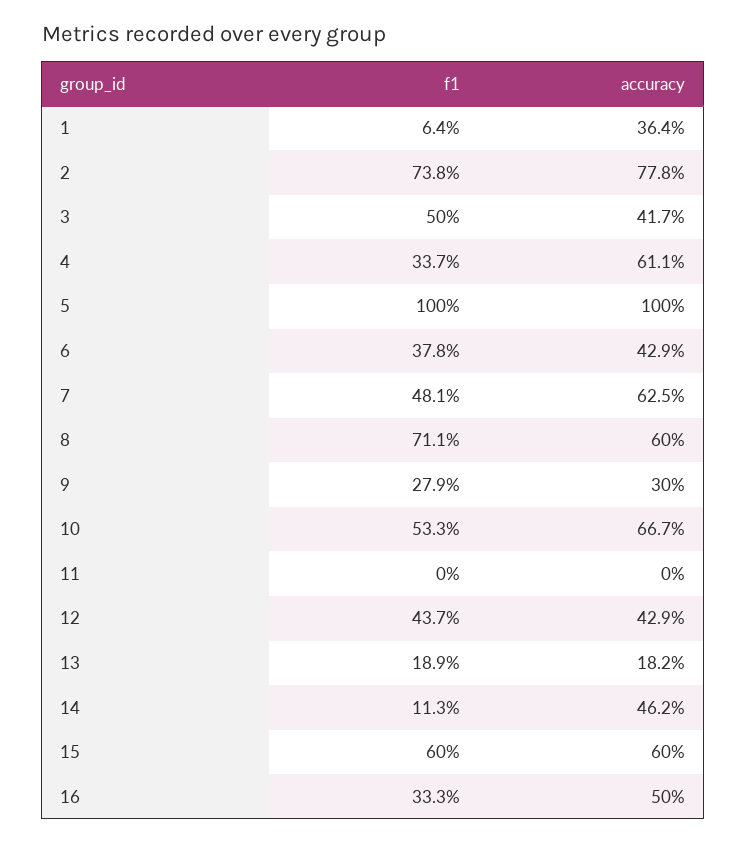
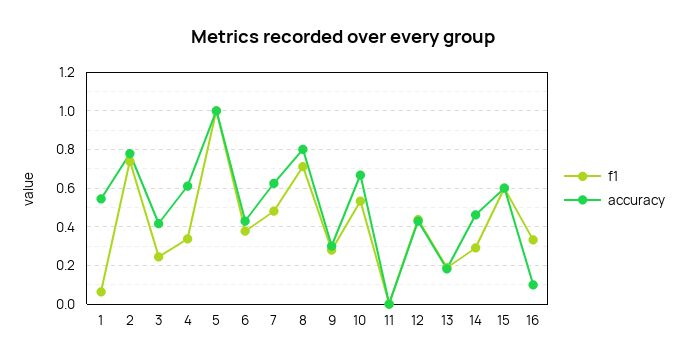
accuracy, 1: 0.364 -> 0.55
f1, 3: 0.5 -> 0.25
accuracy, 8: 0.6 -> 0.8
f1, 14: 0.113 -> 0.3
accuracy, 16: 0.5 -> 0.1

